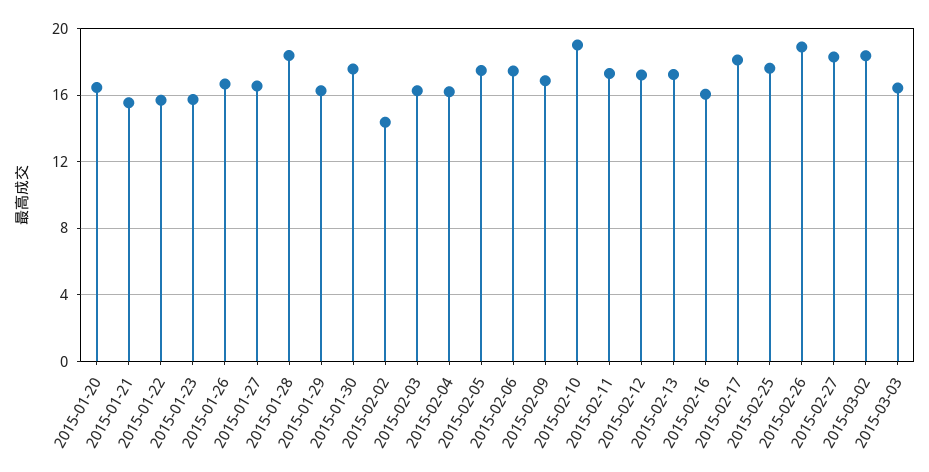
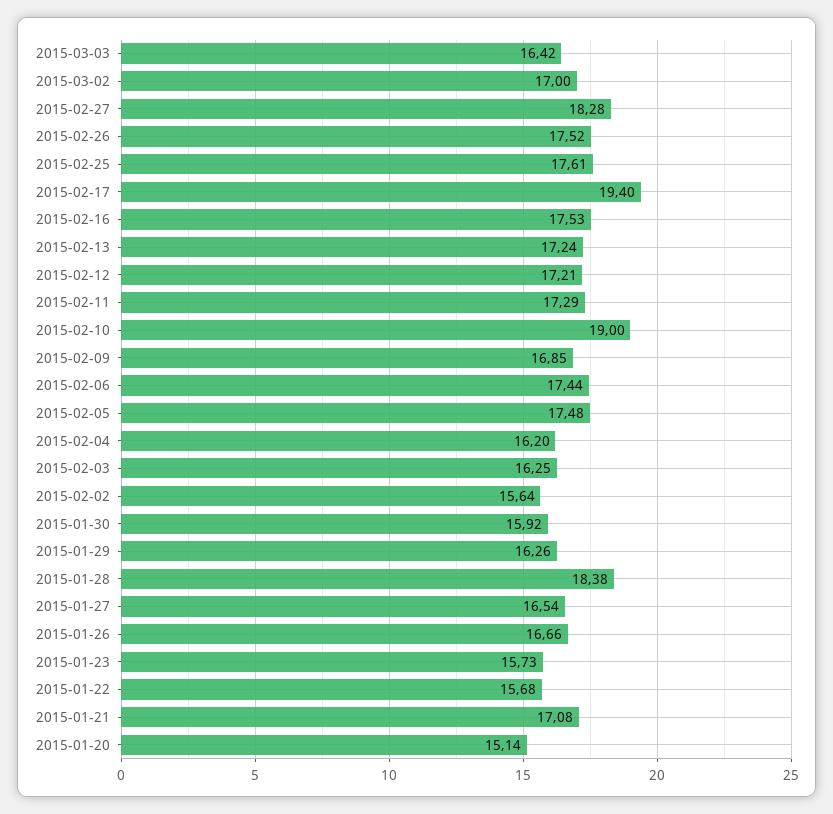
2015-01-20: 16.5 -> 15.14
2015-01-21: 15.5 -> 17.08
2015-01-30: 17.5 -> 15.92
2015-02-02: 14.5 -> 15.64
2015-02-16: 16 -> 17.53
2015-02-17: 18 -> 19.4
2015-02-26: 19 -> 17.52
2015-03-02: 18.5 -> 17

